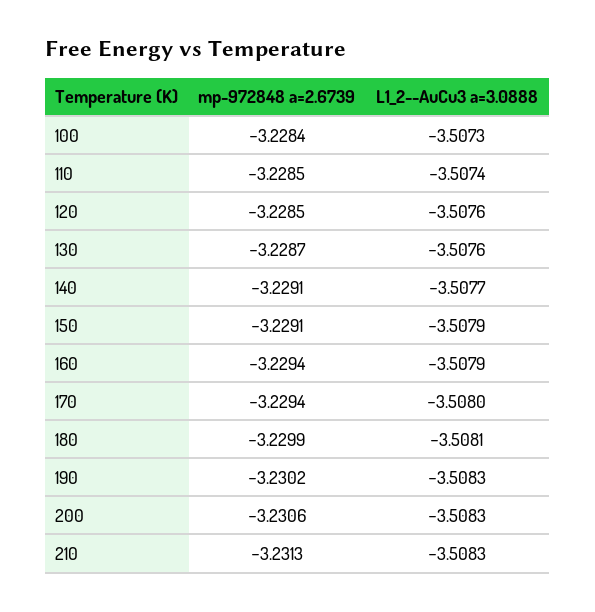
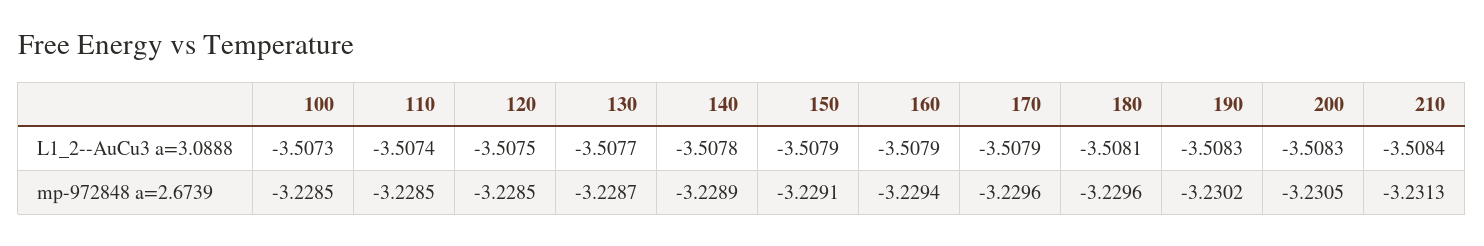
mp-972848 a=2.6739, 100: -3.2284 -> -3.2285
L1_2--AuCu3 a=3.0888, 120: -3.5076 -> -3.5075
L1_2--AuCu3 a=3.0888, 130: -3.5076 -> -3.5077
mp-972848 a=2.6739, 140: -3.2291 -> -3.2289
L1_2--AuCu3 a=3.0888, 140: -3.5077 -> -3.5078
mp-972848 a=2.6739, 170: -3.2294 -> -3.2296
L1_2--AuCu3 a=3.0888, 170: -3.508 -> -3.5079
mp-972848 a=2.6739, 180: -3.2299 -> -3.2296
mp-972848 a=2.6739, 200: -3.2306 -> -3.2305
L1_2--AuCu3 a=3.0888, 210: -3.5083 -> -3.5084

